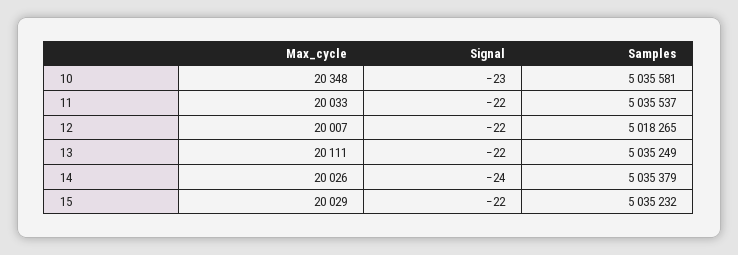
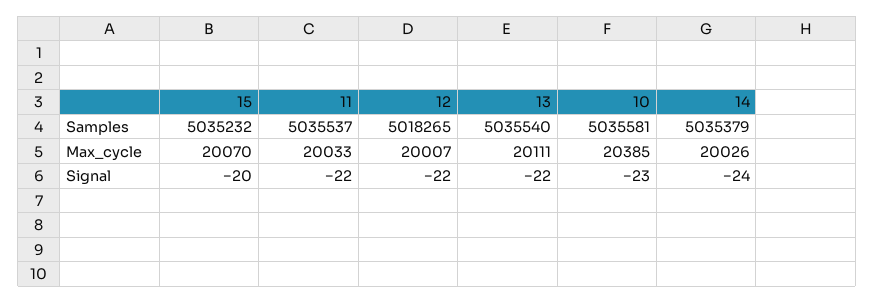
Max_cycle, 10: 20348 -> 20385
Samples, 13: 5035249 -> 5035540
Max_cycle, 15: 20029 -> 20070
Signal, 15: -22 -> -20

